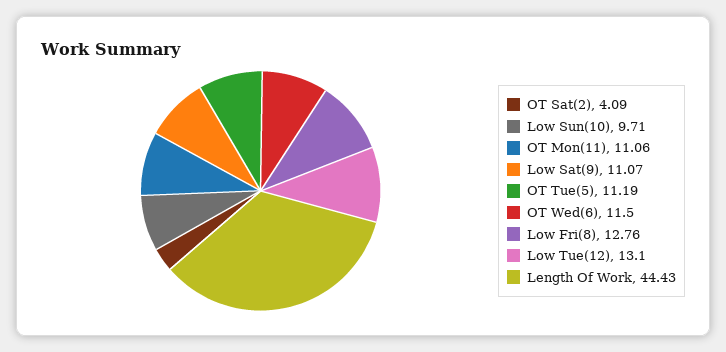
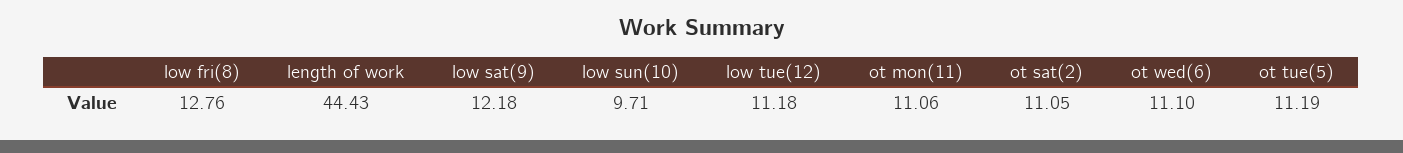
OT Sat(2): 4.09 -> 11.05
Low Sat(9): 11.07 -> 12.18
OT Wed(6): 11.5 -> 11.1
Low Tue(12): 13.1 -> 11.18

